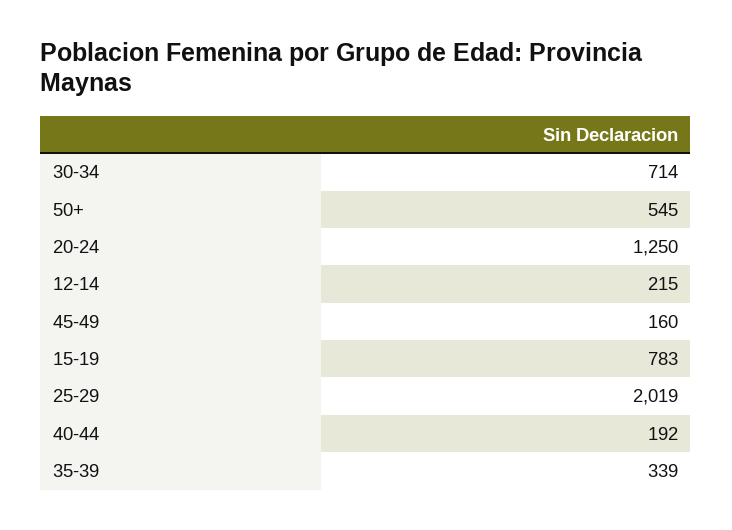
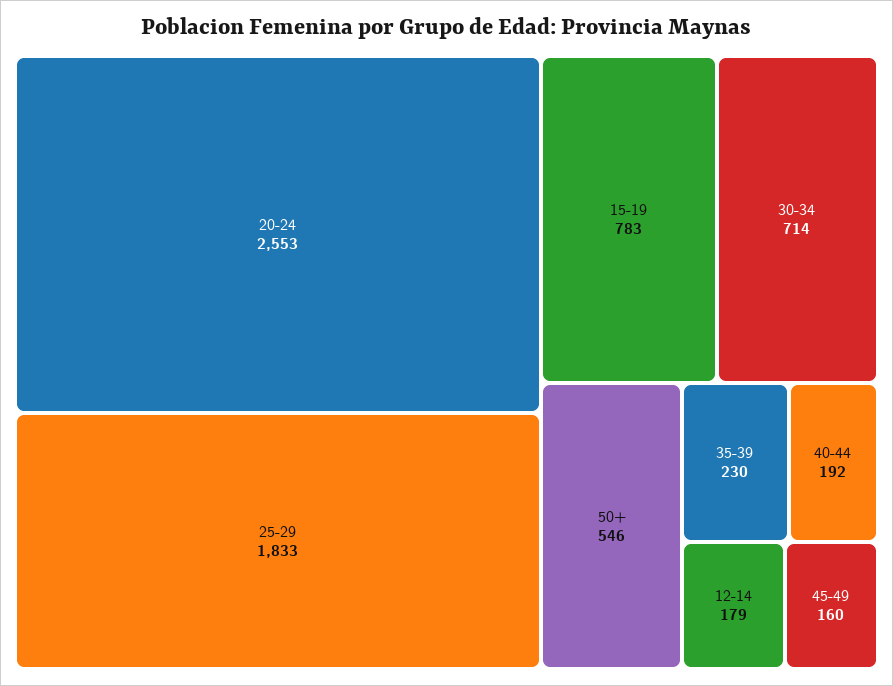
50+: 545 -> 546
20-24: 1250 -> 2553
12-14: 215 -> 179
25-29: 2019 -> 1833
35-39: 339 -> 230

